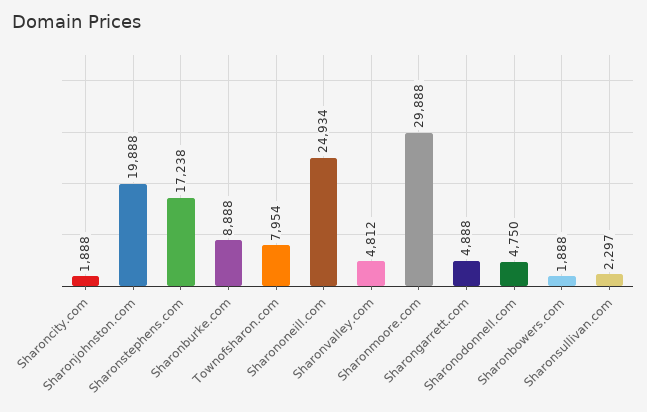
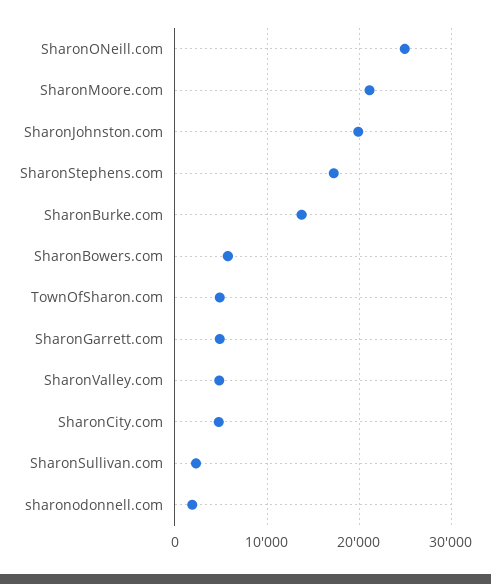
Sharoncity.com: 1888 -> 5000
Sharonburke.com: 8888 -> 14000
Townofsharon.com: 7954 -> 5000
Sharonmoore.com: 29888 -> 21000
Sharonodonnell.com: 4750 -> 2000
Sharonbowers.com: 1888 -> 6000

